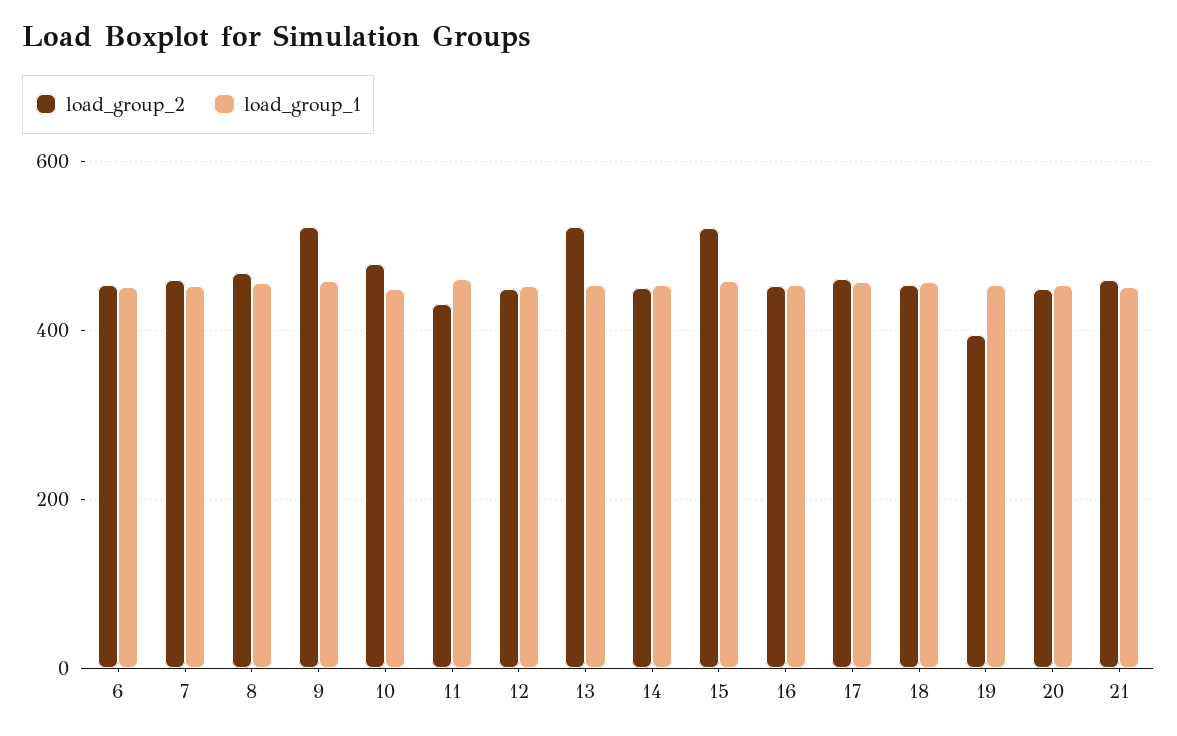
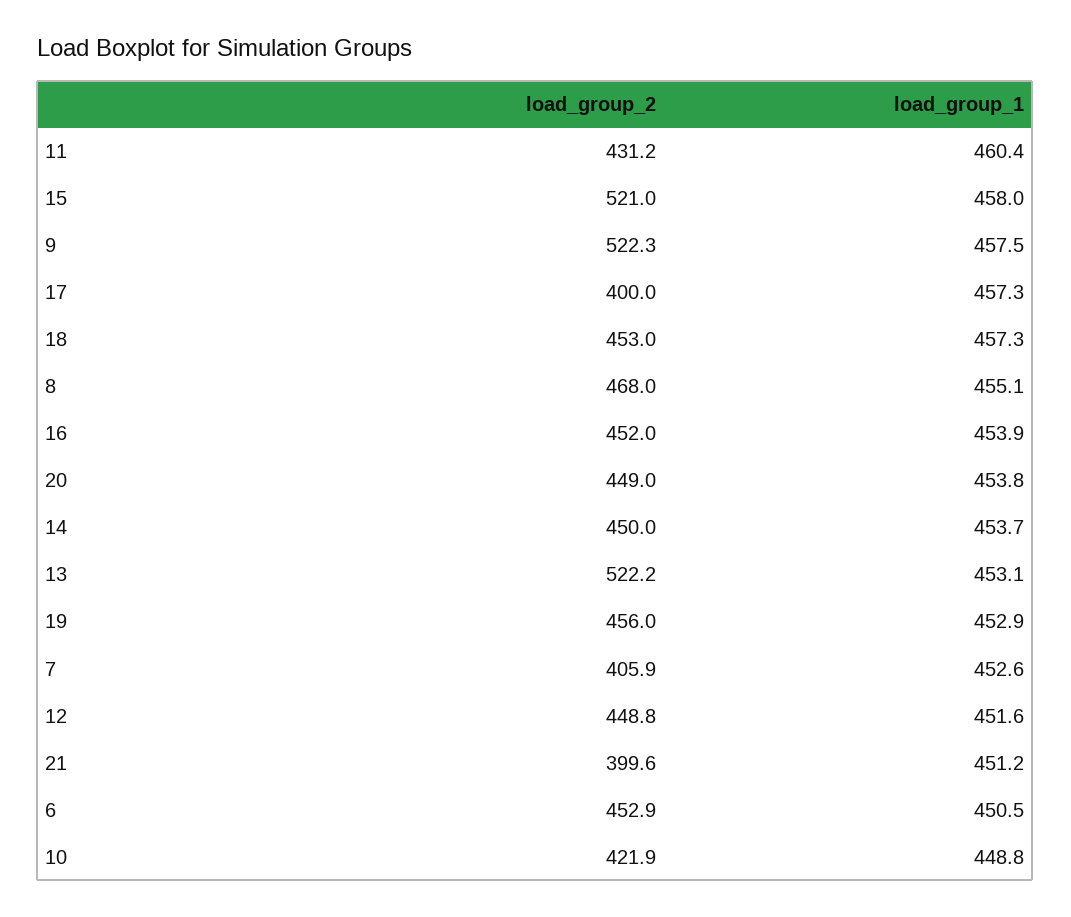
load_group_2, 7: 460 -> 405.9
load_group_2, 10: 480 -> 421.9
load_group_2, 17: 460 -> 400
load_group_2, 19: 400 -> 456
load_group_2, 21: 460 -> 399.6

